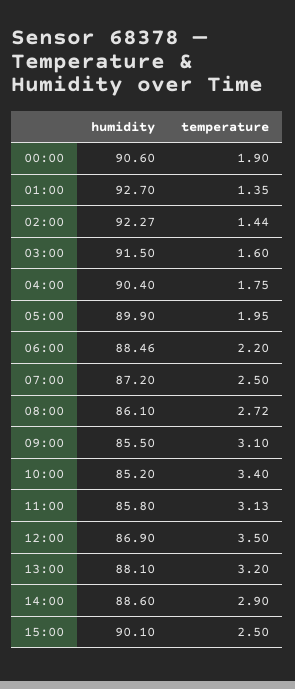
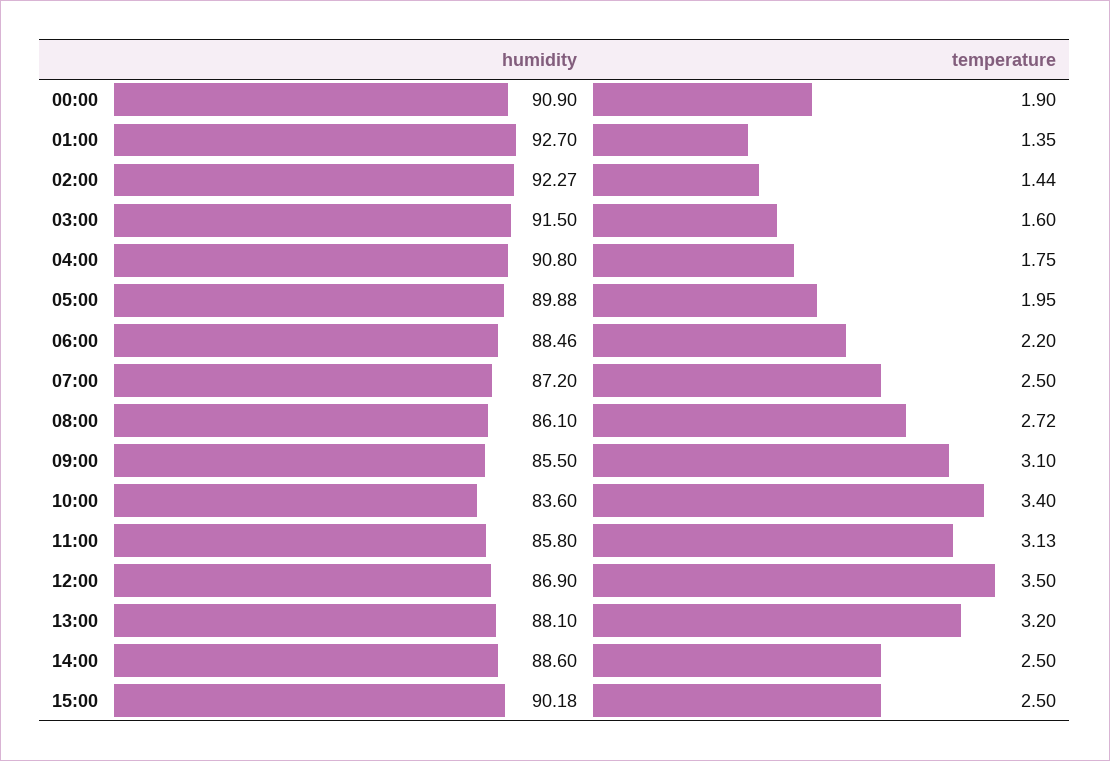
humidity, 00:00: 90.6 -> 90.9
humidity, 04:00: 90.4 -> 90.8
humidity, 05:00: 89.9 -> 89.88
humidity, 10:00: 85.2 -> 83.6
temperature, 14:00: 2.9 -> 2.5
humidity, 15:00: 90.1 -> 90.18

